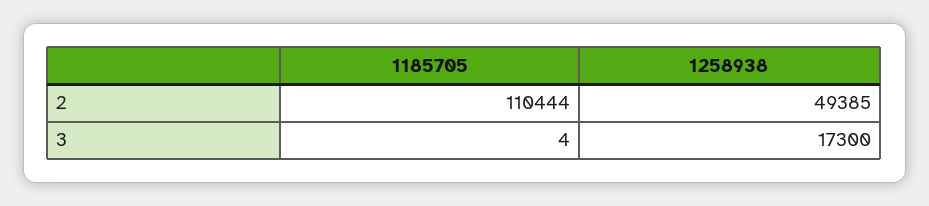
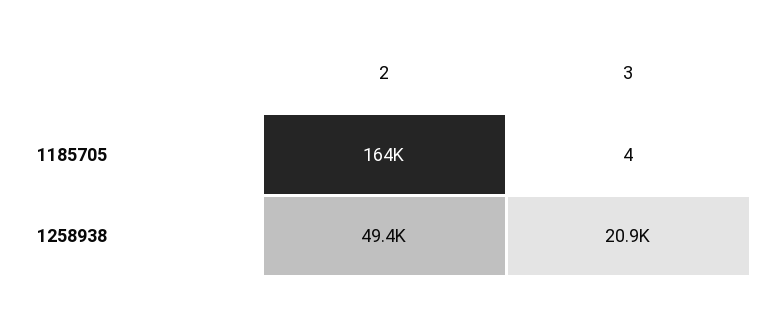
1185705, 2: 110444 -> 164000
1258938, 3: 17300 -> 20900

